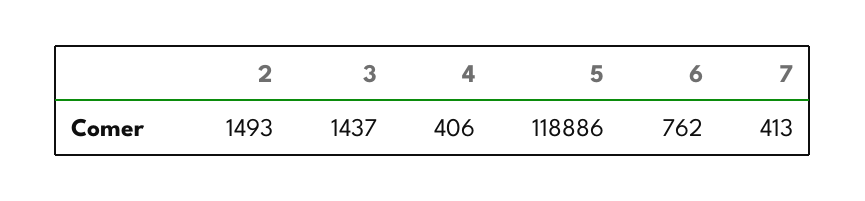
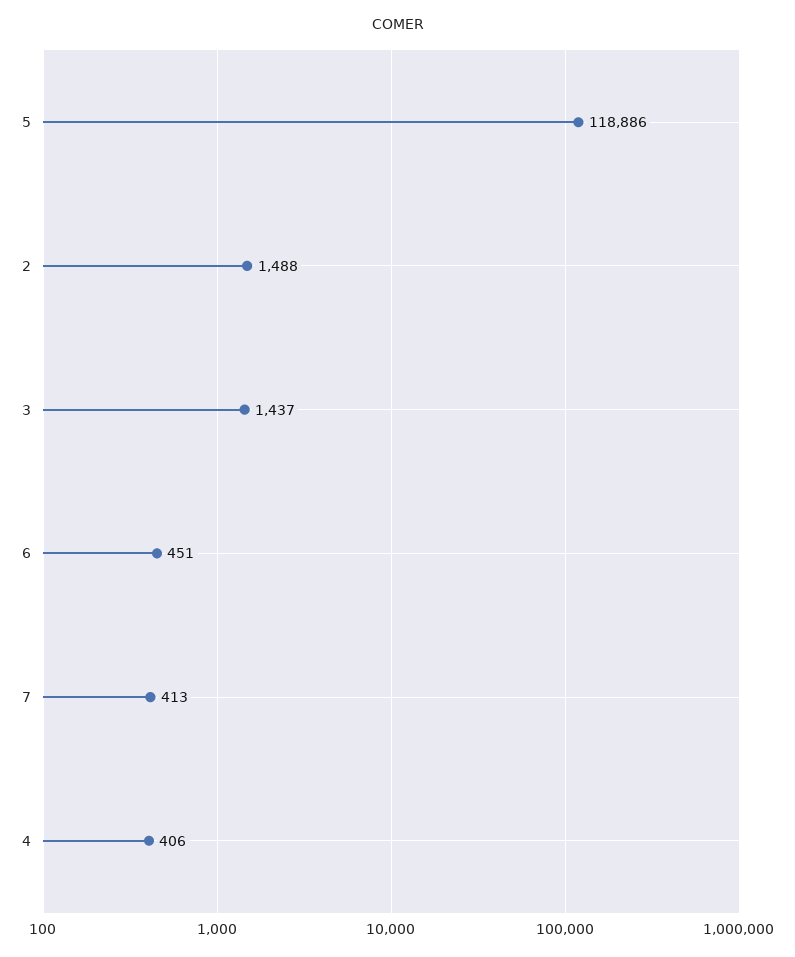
2: 1493 -> 1488
6: 762 -> 451

